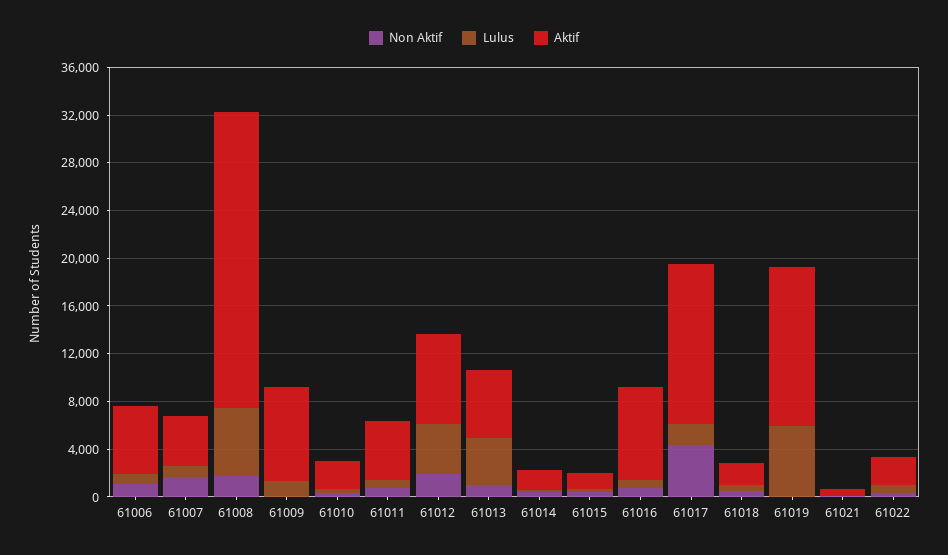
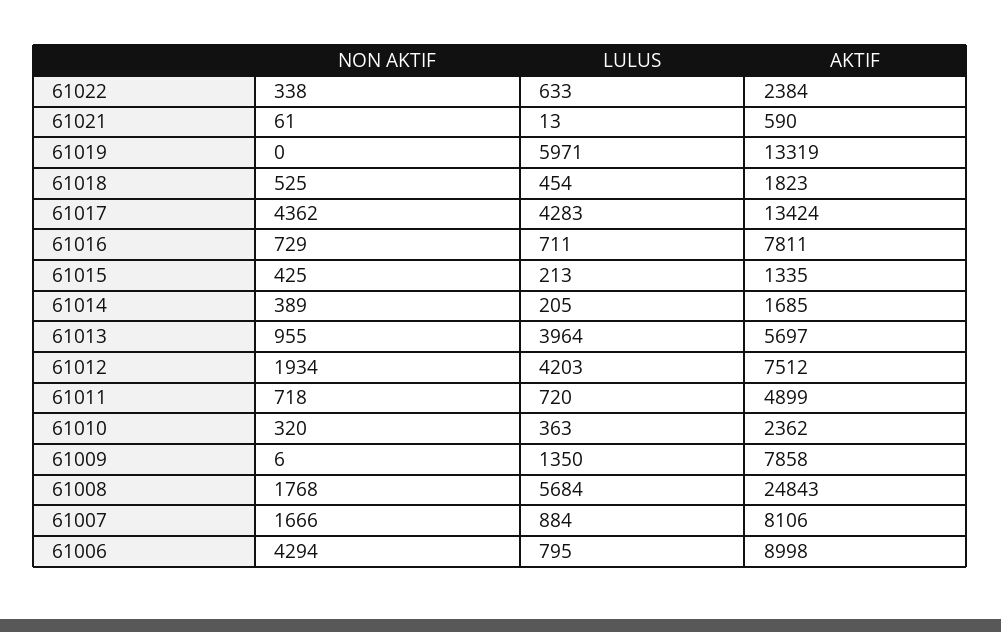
Non Aktif, 61006: 1000 -> 4294
Aktif, 61006: 6000 -> 8998
Aktif, 61007: 4000 -> 8106
Lulus, 61017: 2000 -> 4283

